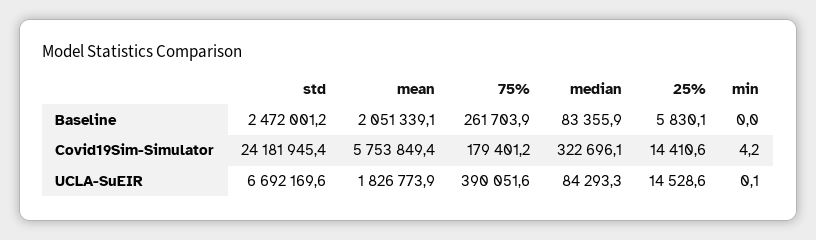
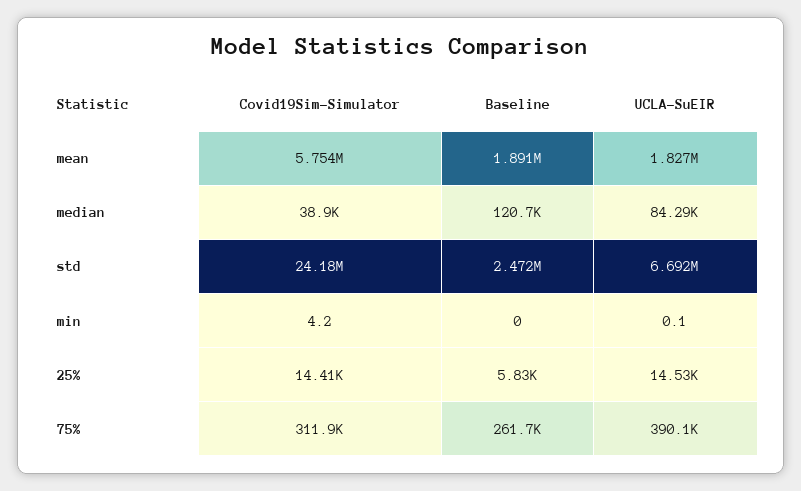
mean, Baseline: 2051339.1 -> 1891000
median, Baseline: 83355.9 -> 120700
75%, Covid19Sim-Simulator: 179401.2 -> 311900
median, Covid19Sim-Simulator: 322696.1 -> 38900

